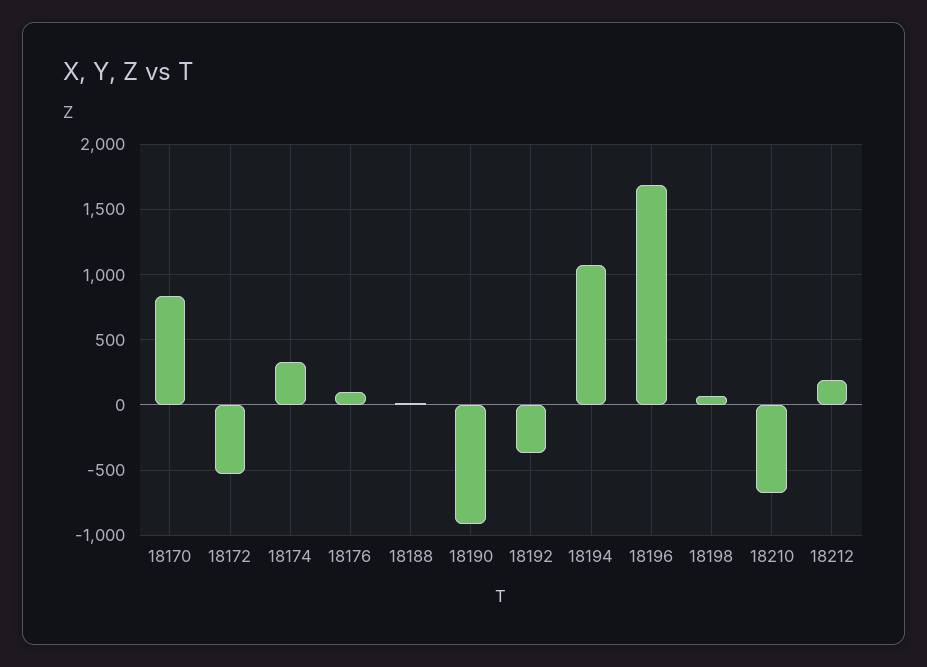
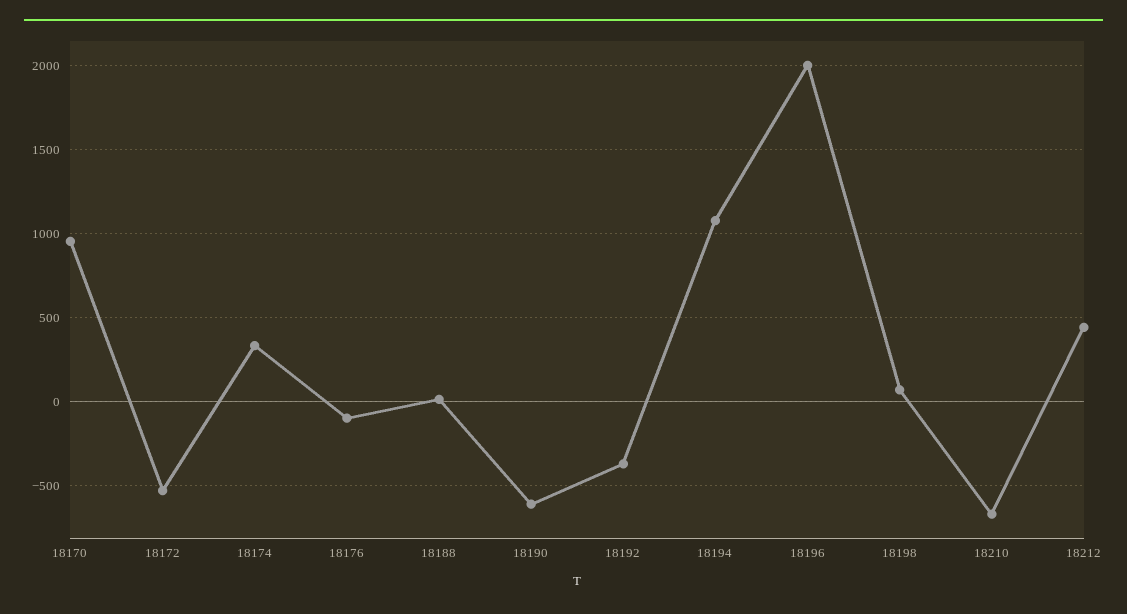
18170: 850 -> 950
18176: 100 -> -100
18190: -900 -> -600
18196: 1700 -> 2000
18212: 200 -> 450

